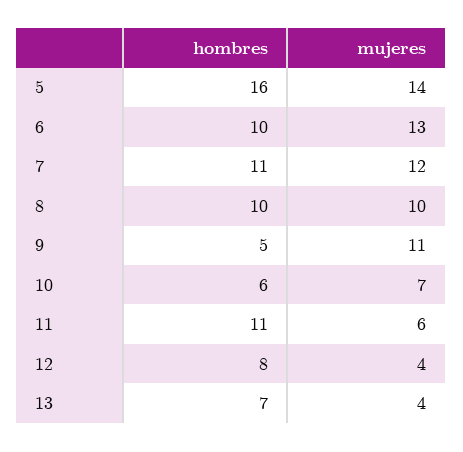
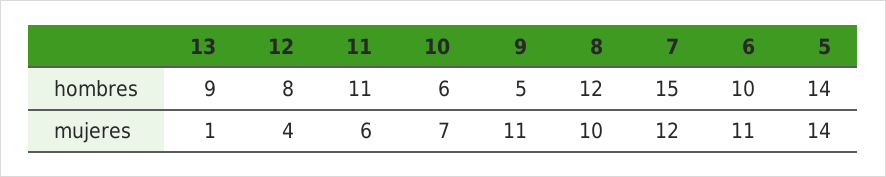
hombres, 5: 16 -> 14
mujeres, 6: 13 -> 11
hombres, 7: 11 -> 15
hombres, 8: 10 -> 12
hombres, 13: 7 -> 9
mujeres, 13: 4 -> 1

